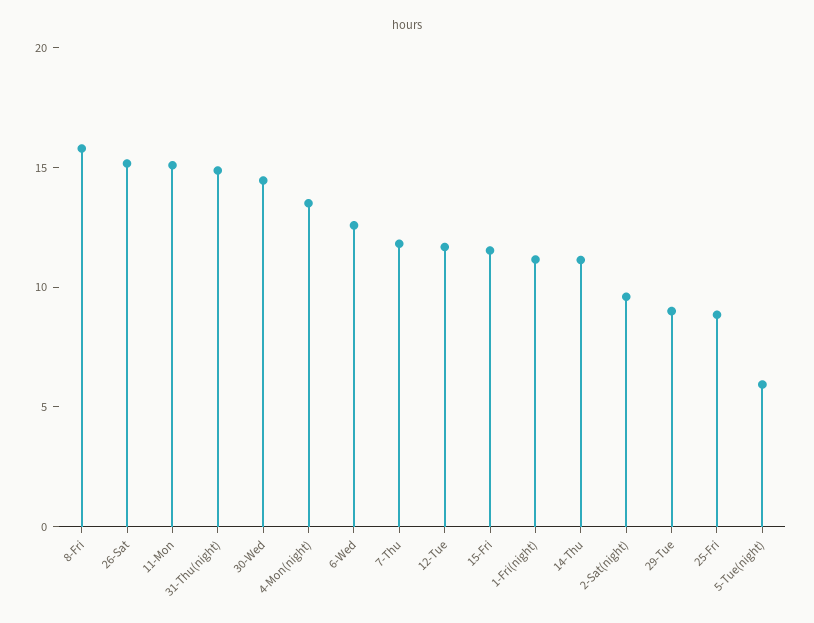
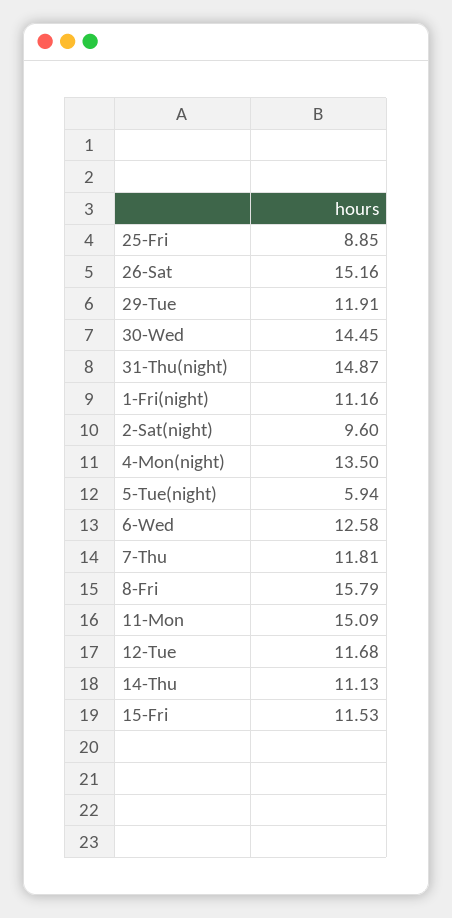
29-Tue: 9 -> 11.91

